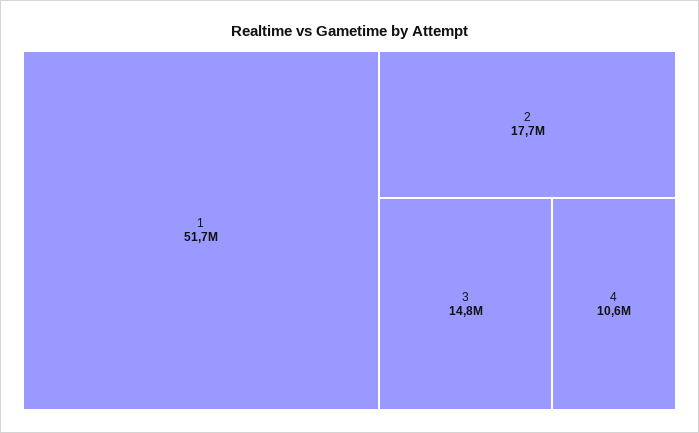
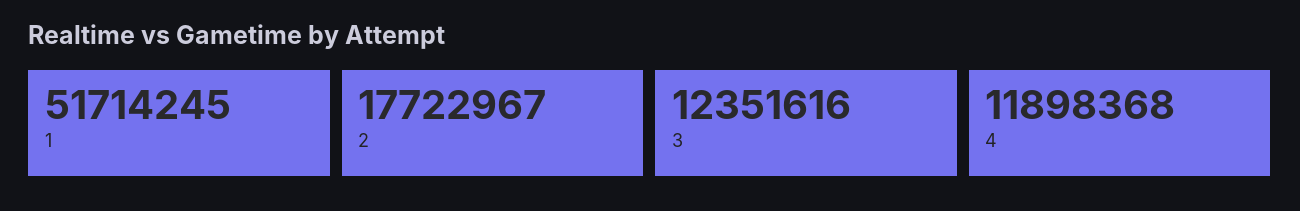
3: 14800000 -> 12351616
4: 10600000 -> 11898368

